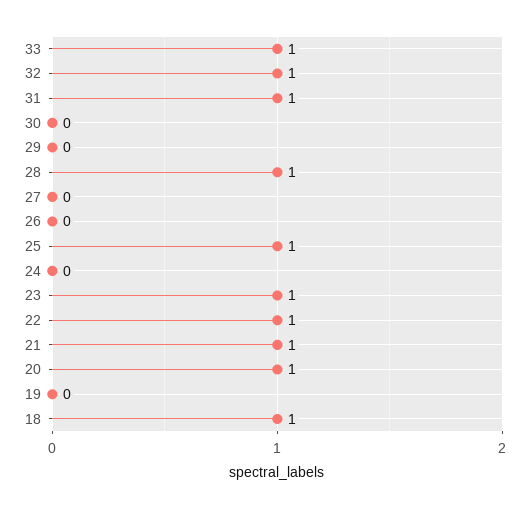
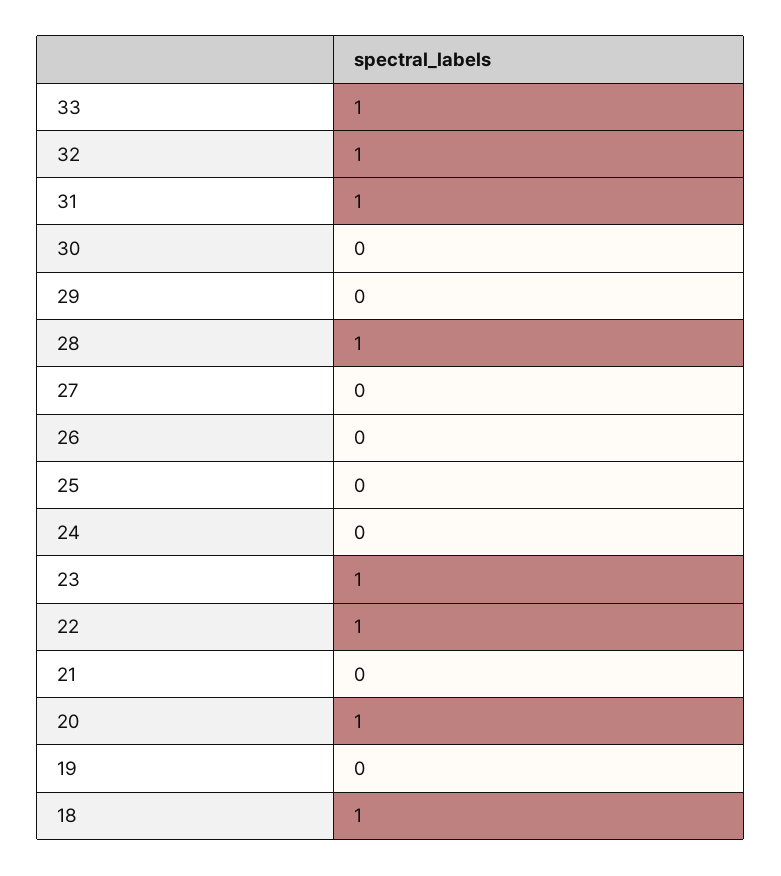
25: 1 -> 0
21: 1 -> 0

